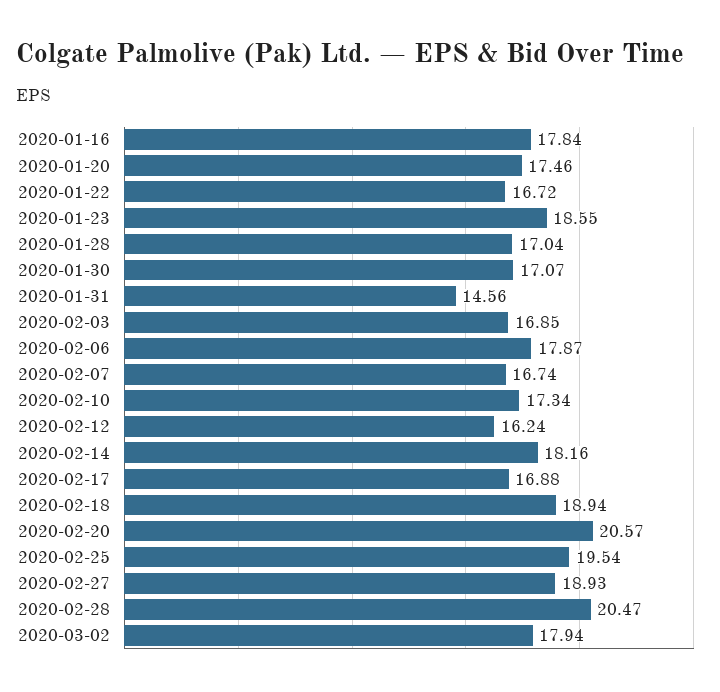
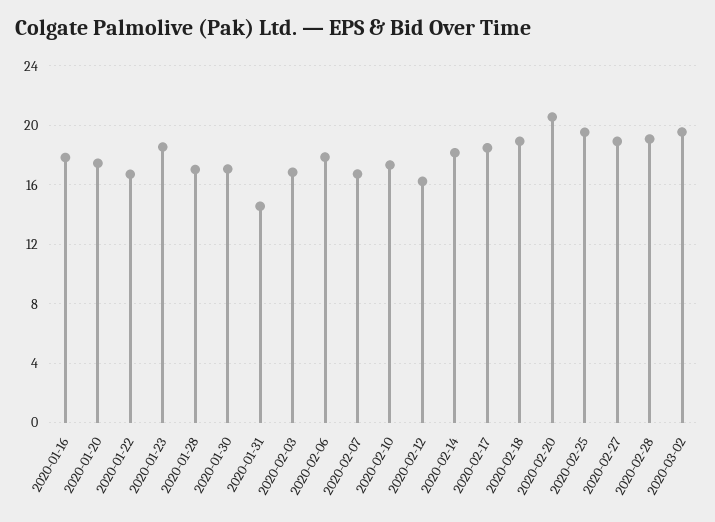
2020-02-17: 16.88 -> 18.5
2020-02-28: 20.47 -> 19
2020-03-02: 17.94 -> 19.5

